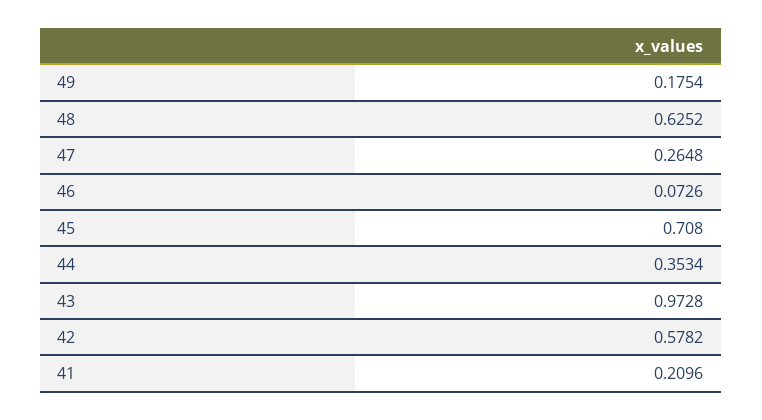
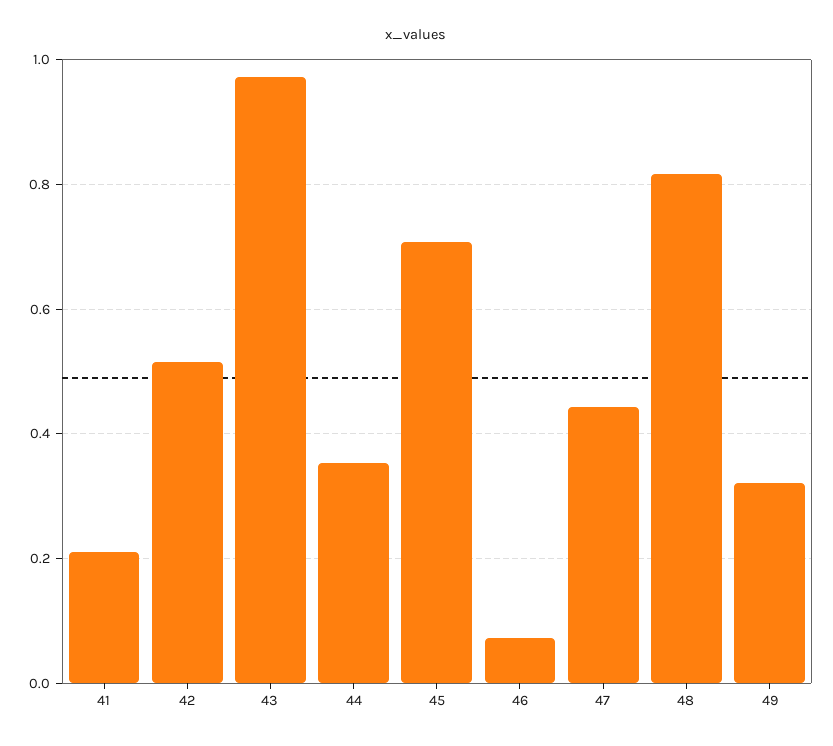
49: 0.1754 -> 0.32
48: 0.6252 -> 0.82
47: 0.2648 -> 0.44
42: 0.5782 -> 0.52

